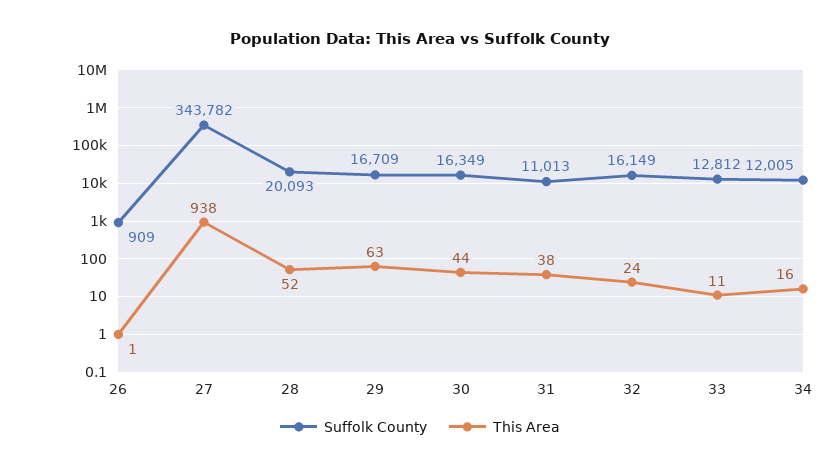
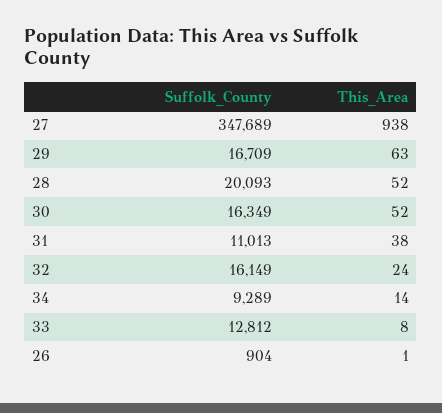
Suffolk County, 26: 909 -> 904
Suffolk County, 27: 343782 -> 347689
This Area, 30: 44 -> 52
This Area, 33: 11 -> 8
Suffolk County, 34: 12005 -> 9289
This Area, 34: 16 -> 14

